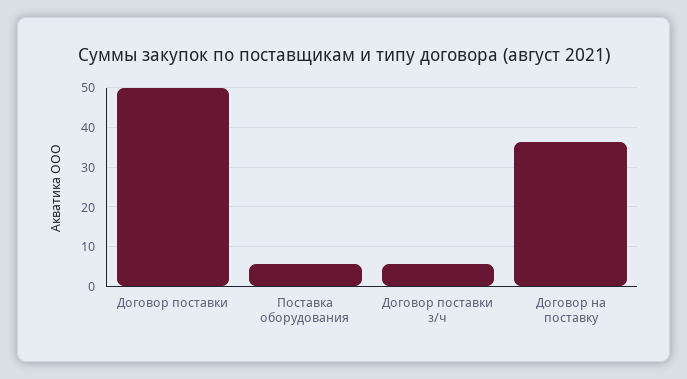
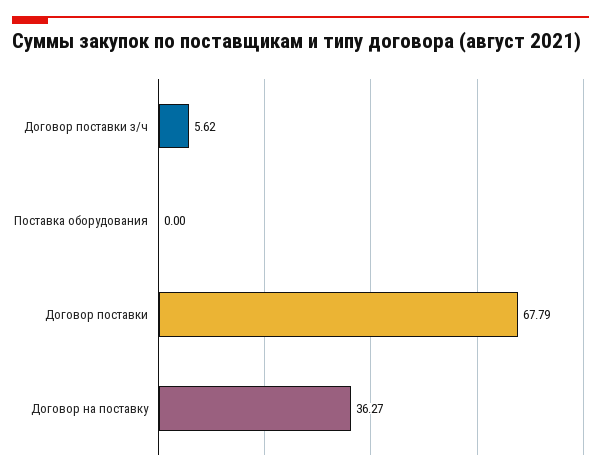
Договор поставки: 50 -> 67.79
Поставка оборудования: 6 -> 0

